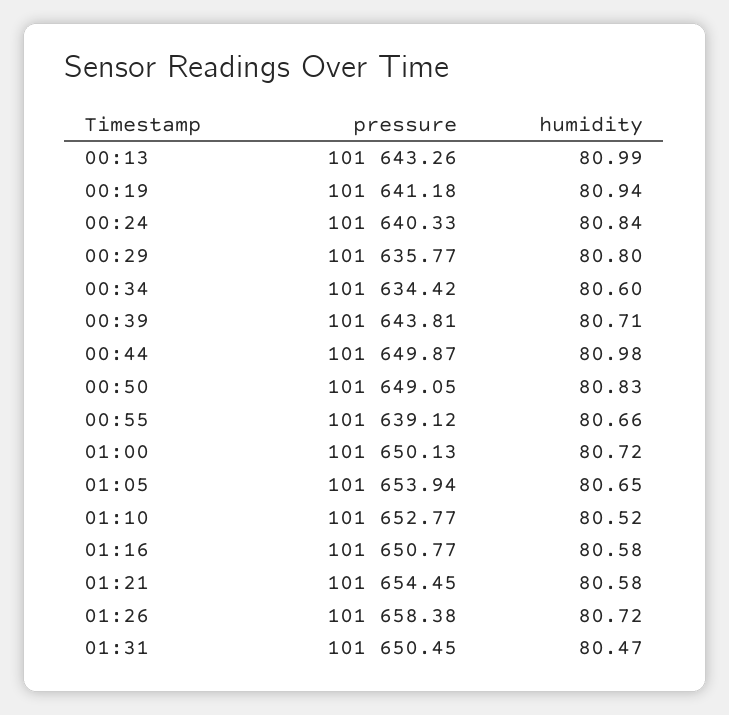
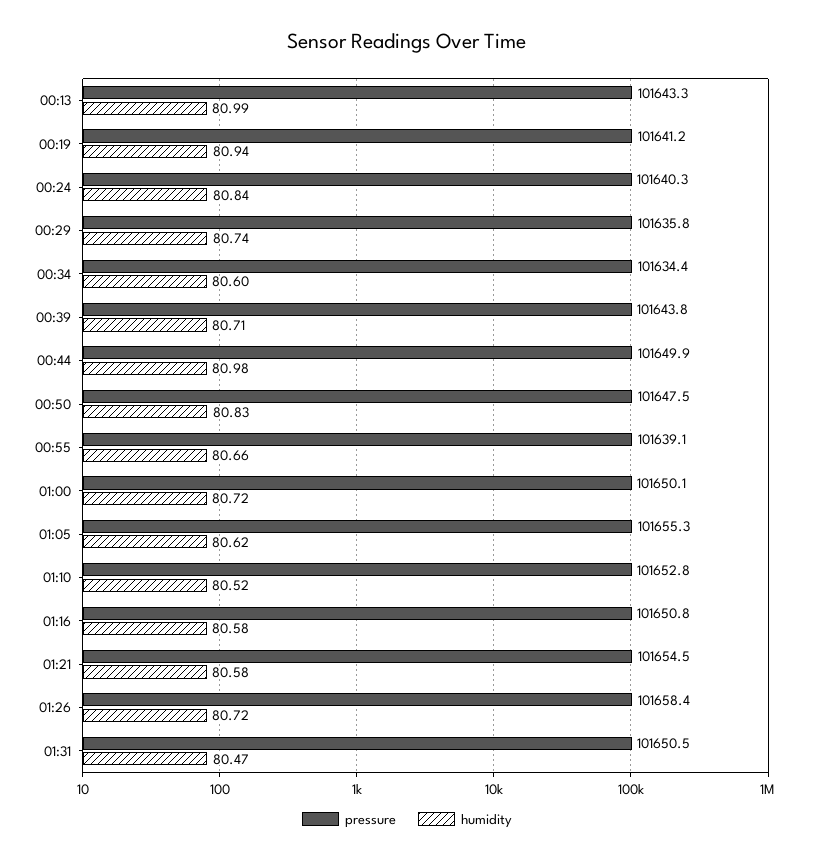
humidity, 00:29: 80.8 -> 80.74
pressure, 00:50: 101649.05 -> 101647.5
pressure, 01:05: 101653.94 -> 101655.3
humidity, 01:05: 80.65 -> 80.62

